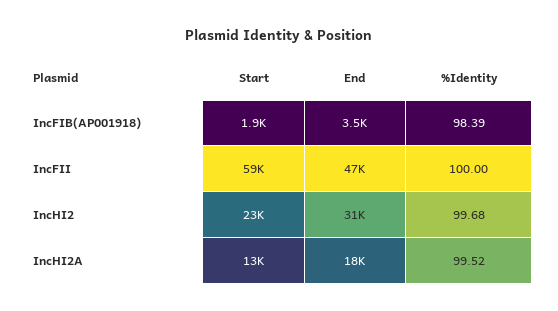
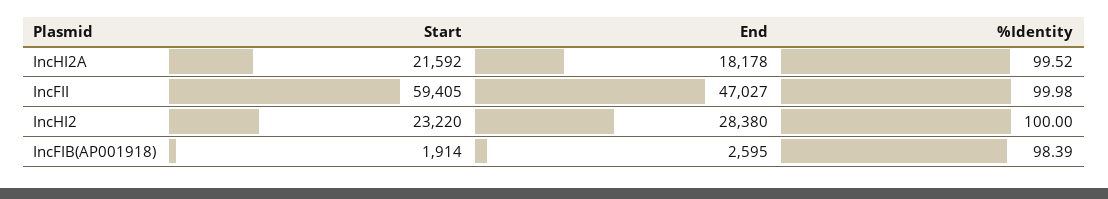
End, IncFIB(AP001918): 3500 -> 2595
%Identity, IncFII: 100 -> 99.98
End, IncHI2: 31000 -> 28380
%Identity, IncHI2: 99.68 -> 100
Start, IncHI2A: 13000 -> 21592

